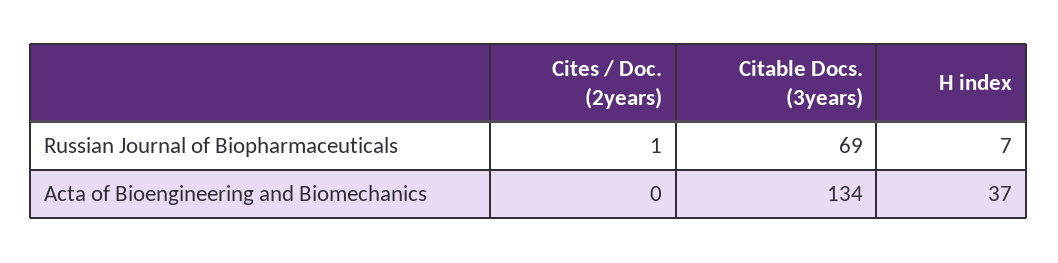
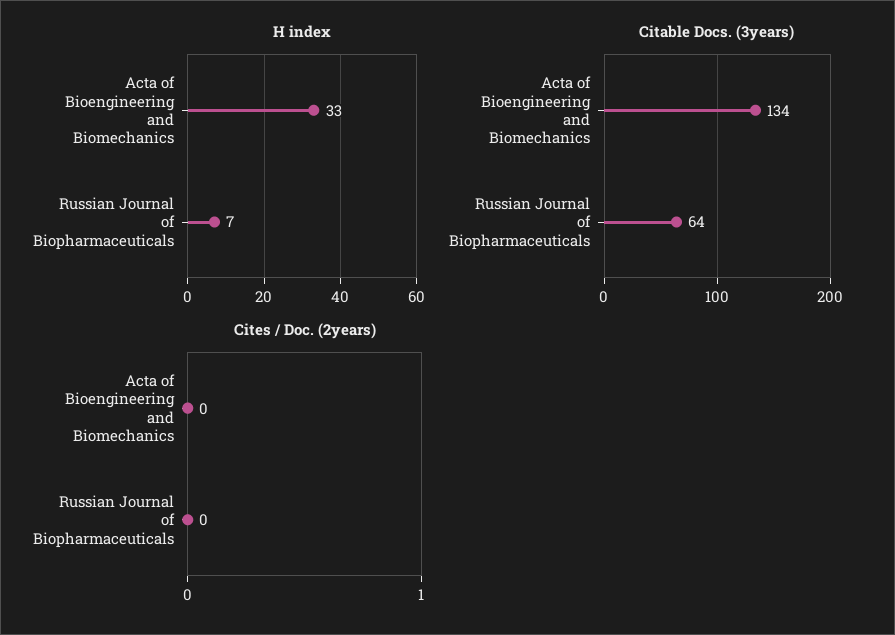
Cites / Doc. (2years), Russian Journal of Biopharmaceuticals: 1 -> 0
Citable Docs. (3years), Russian Journal of Biopharmaceuticals: 69 -> 64
H index, Acta of Bioengineering and Biomechanics: 37 -> 33

